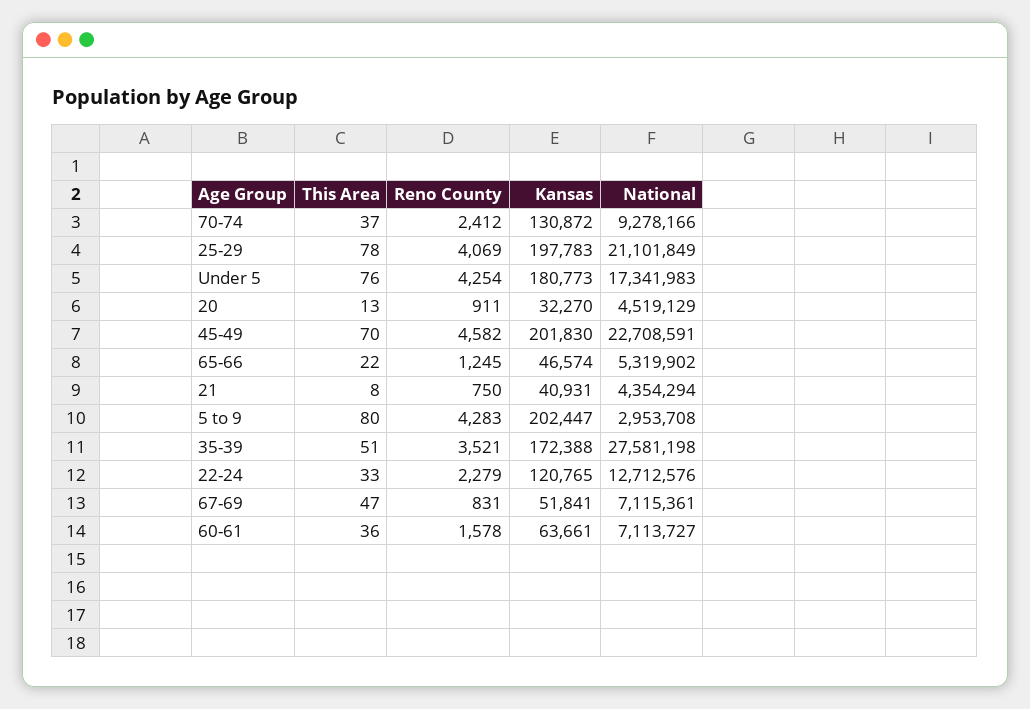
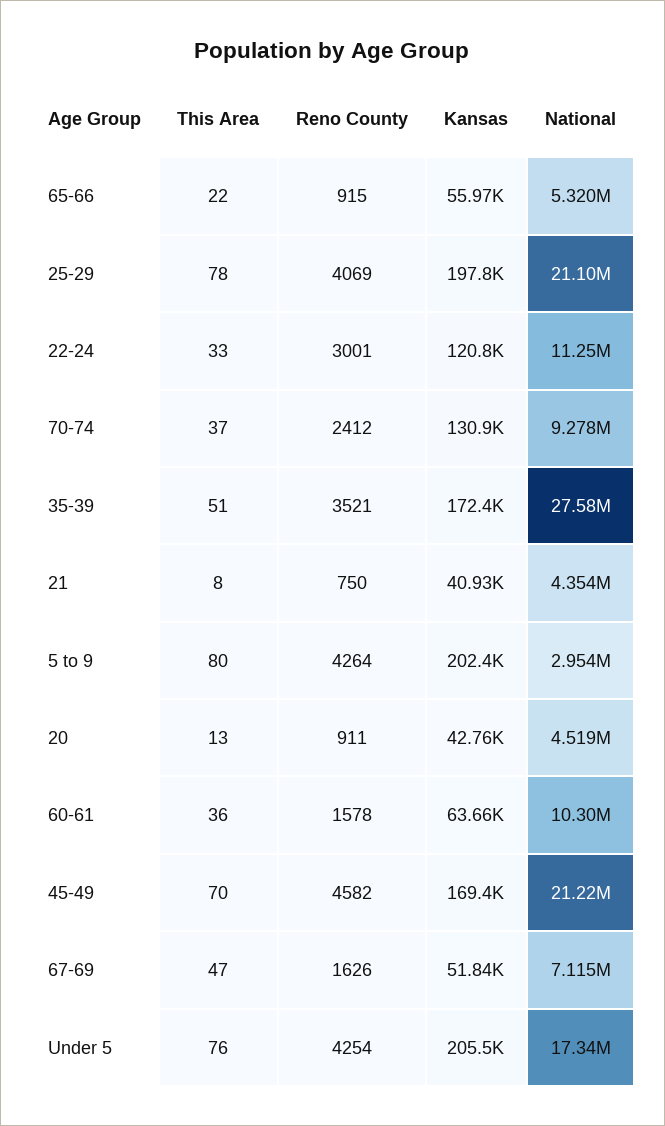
Kansas, Under 5: 180773 -> 205500
Kansas, 20: 32270 -> 42760
Kansas, 45-49: 201830 -> 169400
National, 45-49: 22708591 -> 21220000
Reno County, 65-66: 1245 -> 915
Kansas, 65-66: 46574 -> 55970
Reno County, 5 to 9: 4283 -> 4264
Reno County, 22-24: 2279 -> 3001
National, 22-24: 12712576 -> 11250000
Reno County, 67-69: 831 -> 1626
National, 60-61: 7113727 -> 10300000

